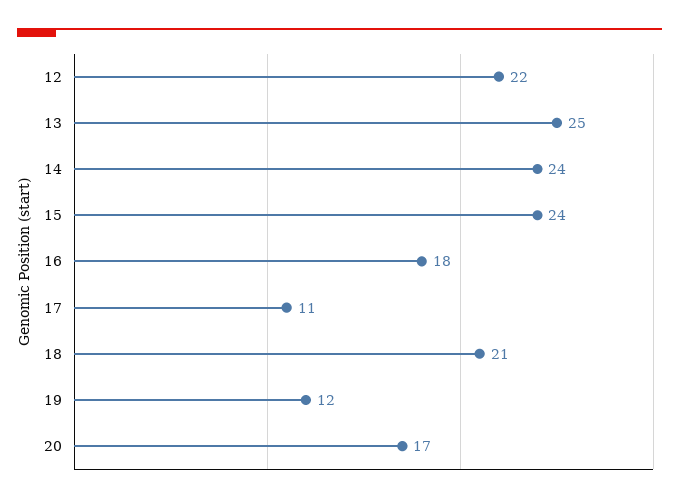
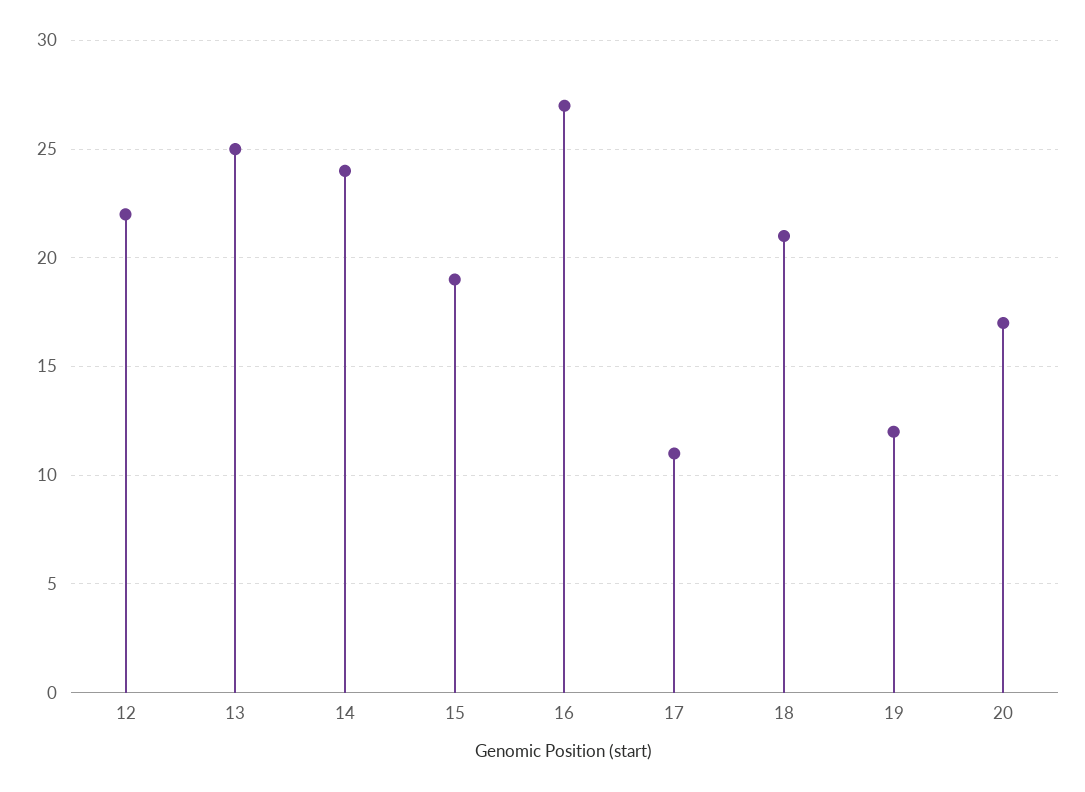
15: 24 -> 19
16: 18 -> 27

